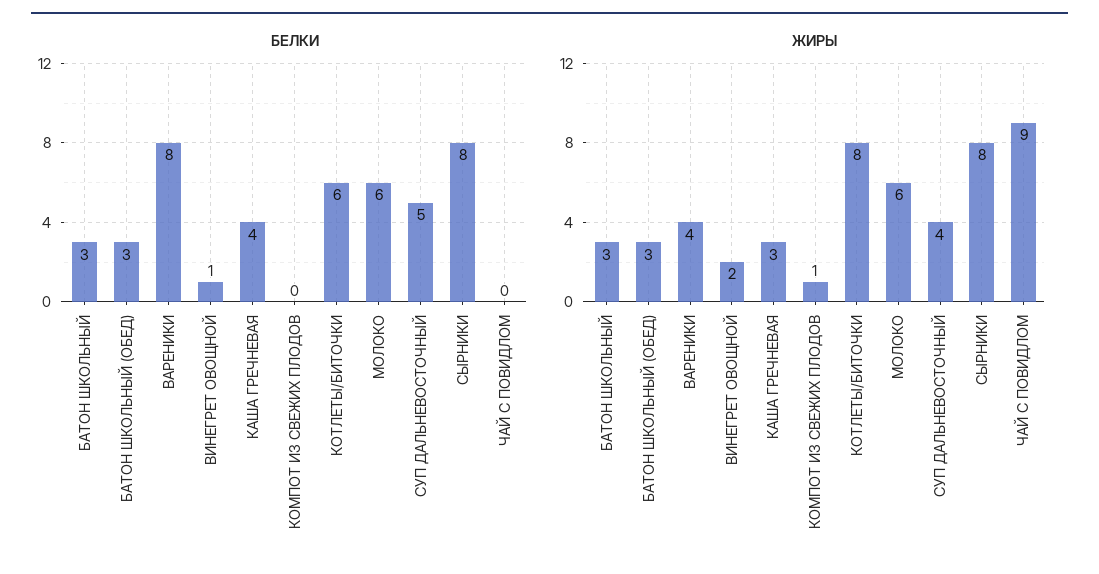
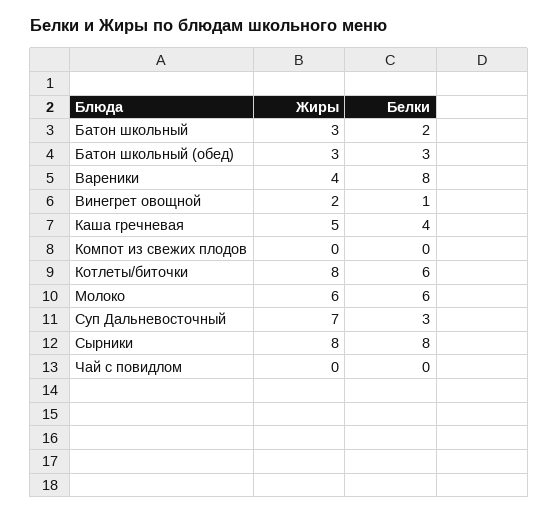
БЕЛКИ, БАТОН ШКОЛЬНЫЙ: 3 -> 2
БЕЛКИ, СУП ДАЛЬНЕВОСТОЧНЫЙ: 5 -> 3
ЖИРЫ, КАША ГРЕЧНЕВАЯ: 3 -> 5
ЖИРЫ, КОМПОТ ИЗ СВЕЖИХ ПЛОДОВ: 1 -> 0
ЖИРЫ, СУП ДАЛЬНЕВОСТОЧНЫЙ: 4 -> 7
ЖИРЫ, ЧАЙ С ПОВИДЛОМ: 9 -> 0

